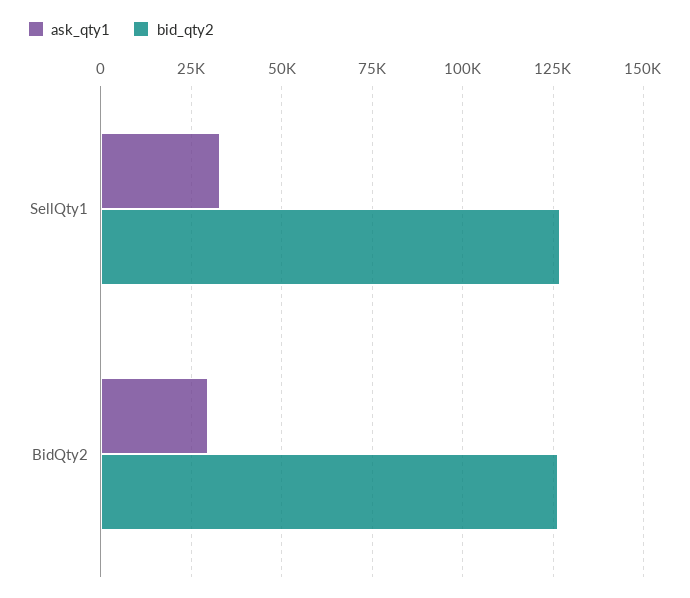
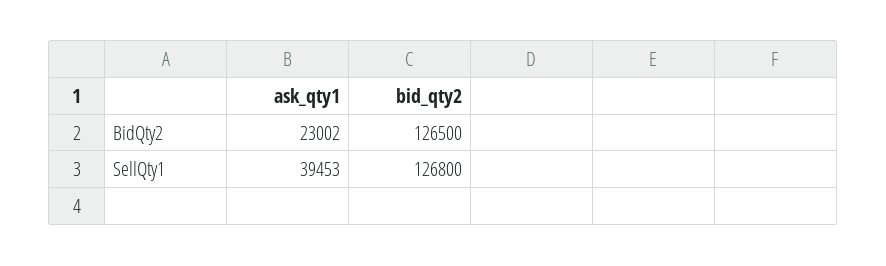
ask_qty1, SellQty1: 32500 -> 39453
ask_qty1, BidQty2: 30000 -> 23002

